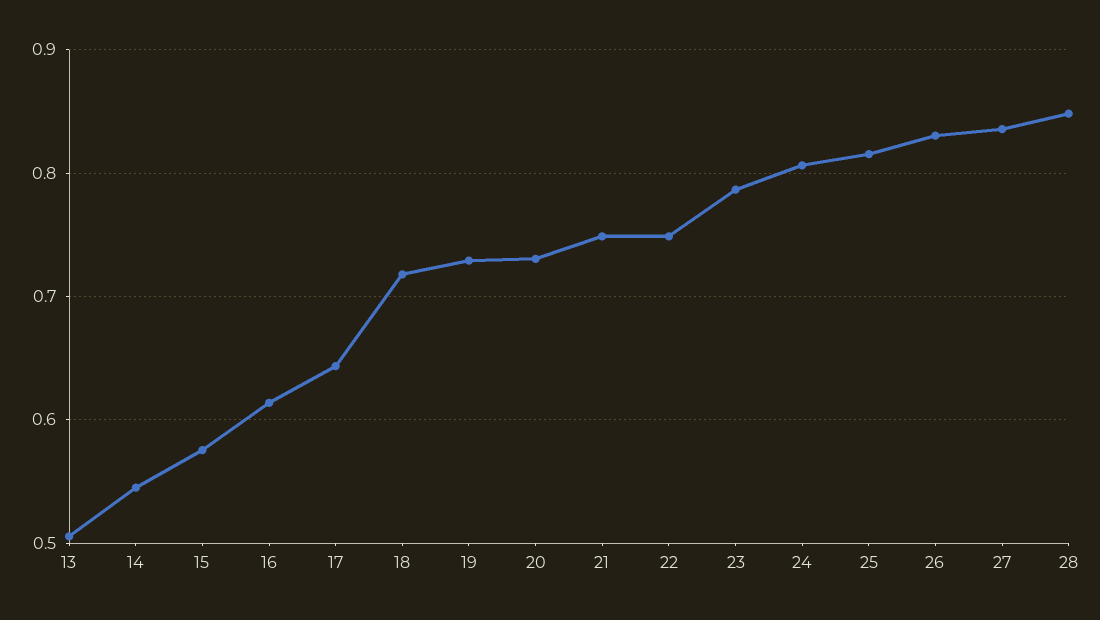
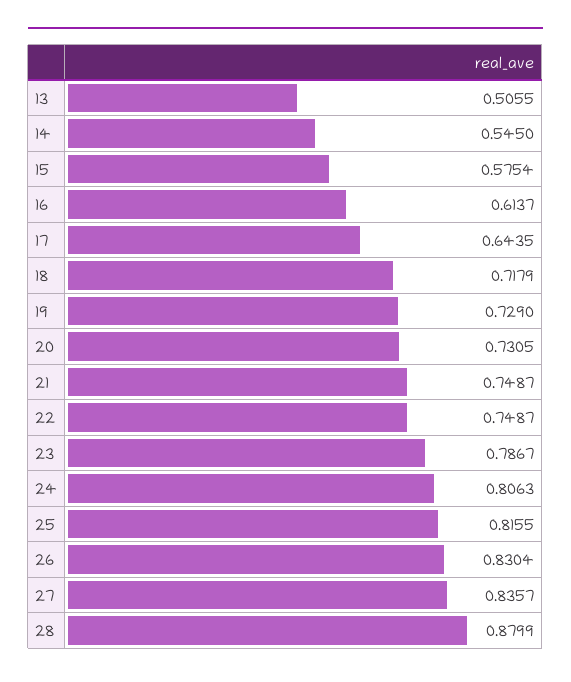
28: 0.85 -> 0.8799

